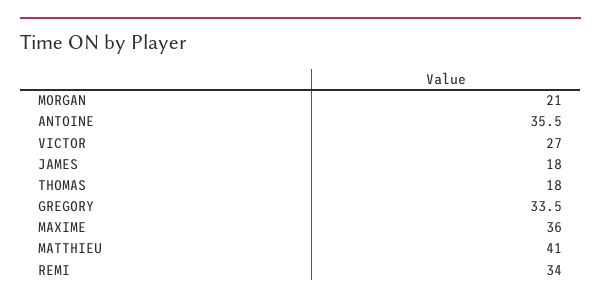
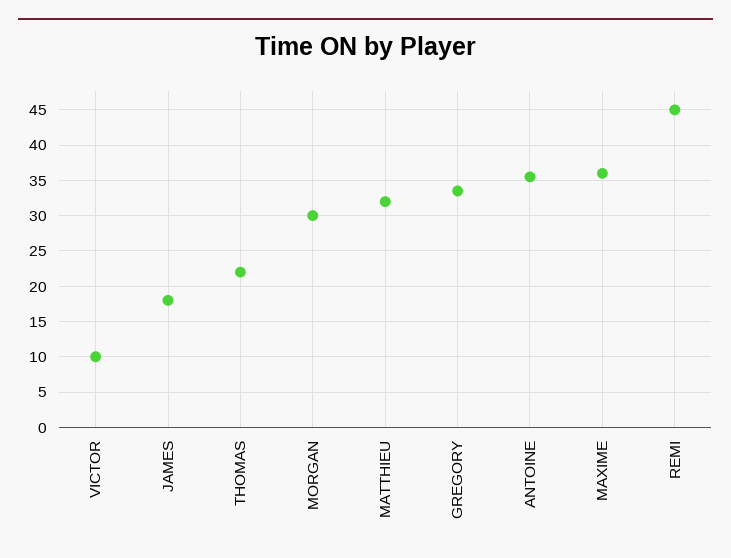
MORGAN: 21 -> 30
VICTOR: 27 -> 10
THOMAS: 18 -> 22
MATTHIEU: 41 -> 32
REMI: 34 -> 45

